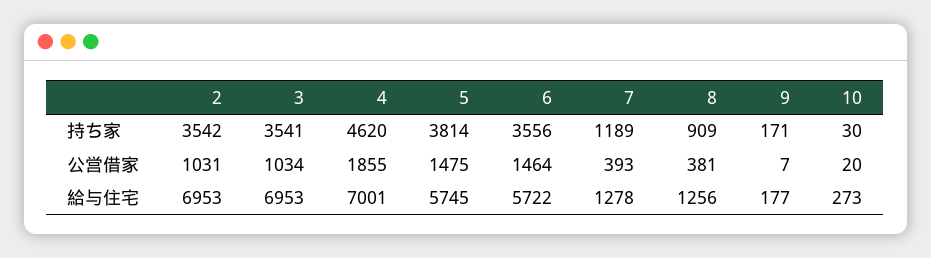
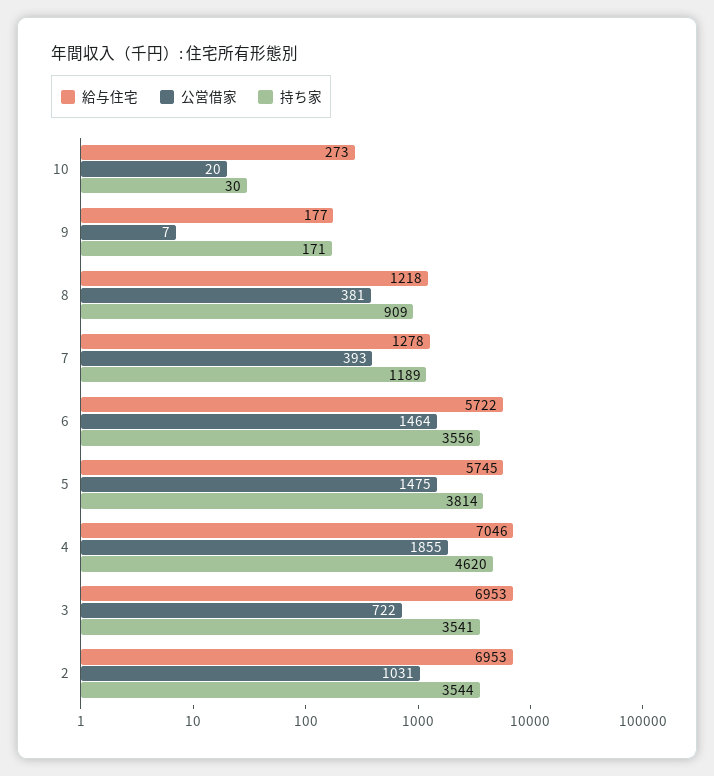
持ち家, 2: 3542 -> 3544
公営借家, 3: 1034 -> 722
給与住宅, 4: 7001 -> 7046
給与住宅, 8: 1256 -> 1218

